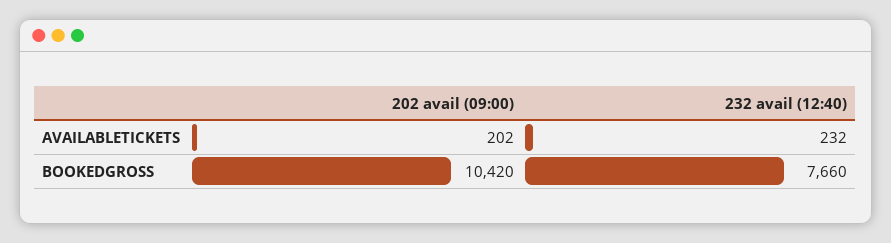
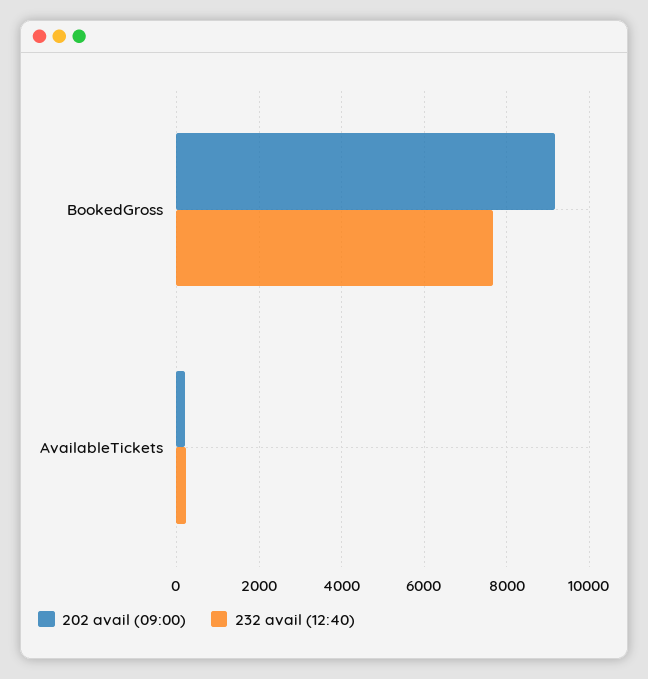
202 avail (09:00), BOOKEDGROSS: 10420 -> 9200

